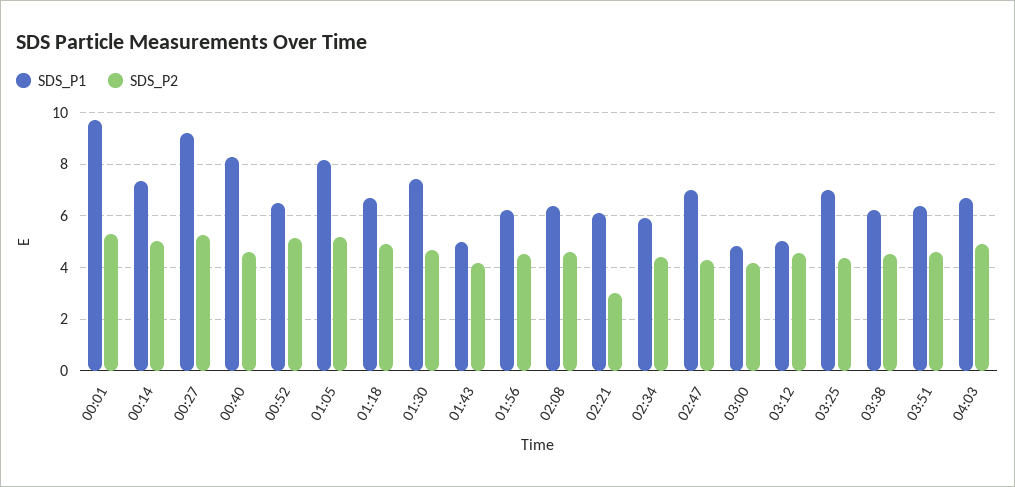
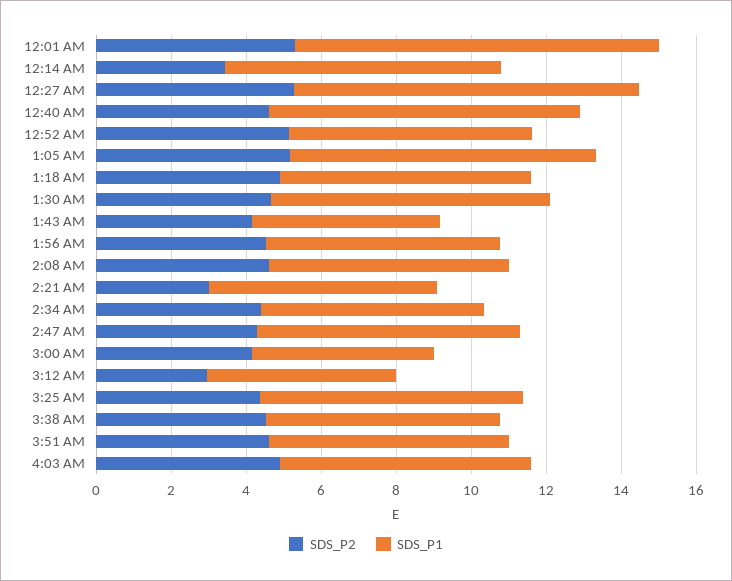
SDS_P2, 00:14: 5 -> 3.5
SDS_P2, 03:12: 4.5 -> 3

